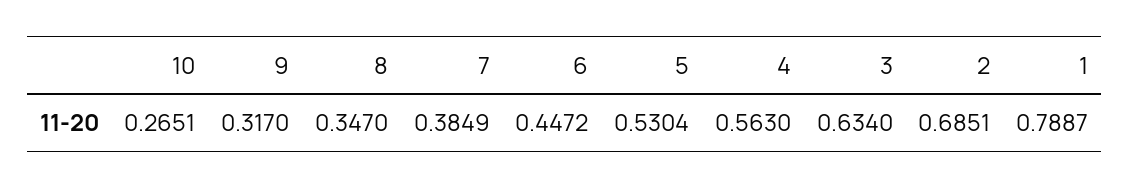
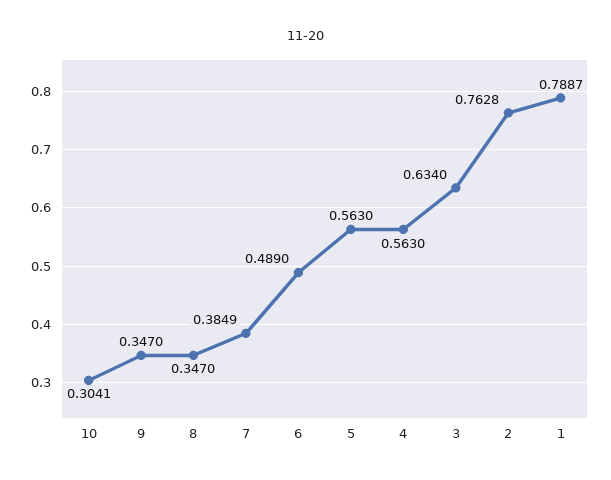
10: 0.2651 -> 0.3041
9: 0.317 -> 0.347
6: 0.4472 -> 0.489
5: 0.5304 -> 0.563
2: 0.6851 -> 0.7628

